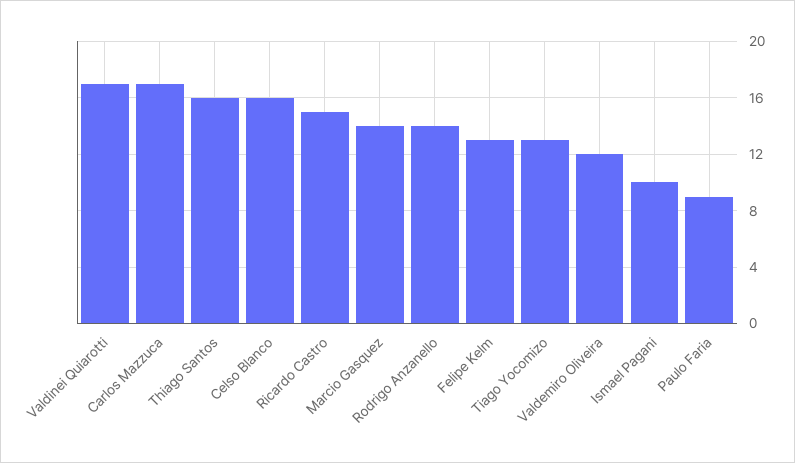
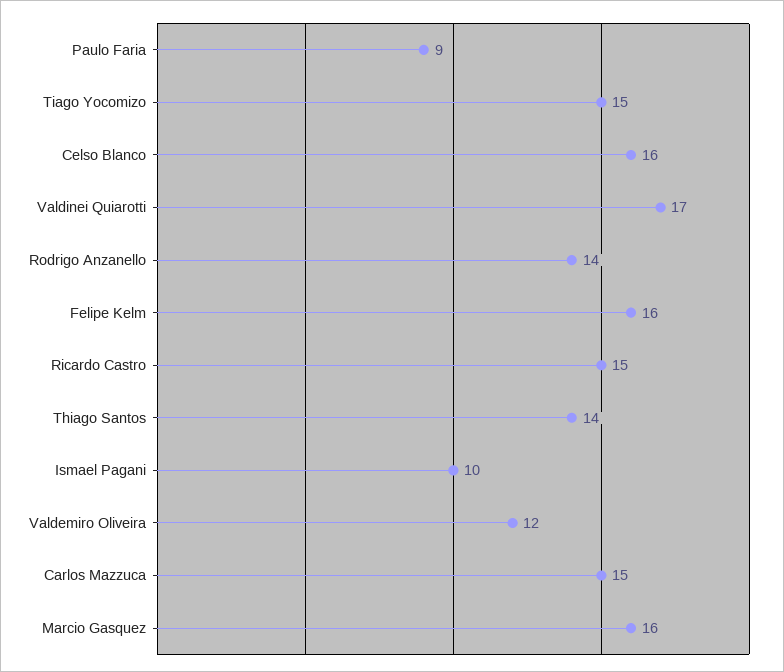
Carlos Mazzuca: 17 -> 15
Thiago Santos: 16 -> 14
Marcio Gasquez: 14 -> 16
Felipe Kelm: 13 -> 16
Tiago Yocomizo: 13 -> 15

